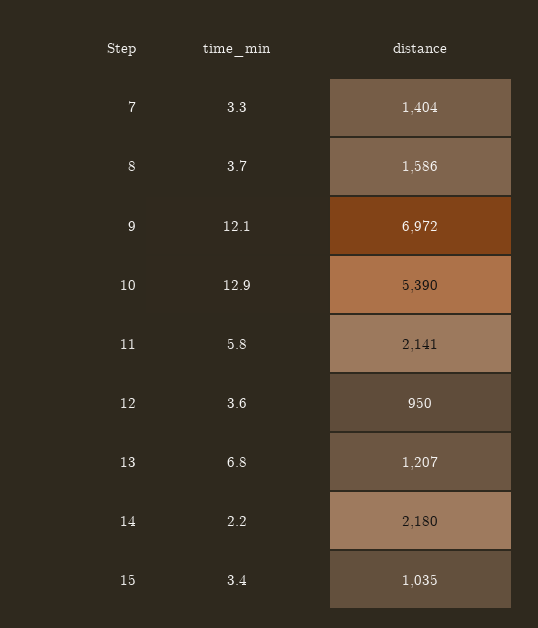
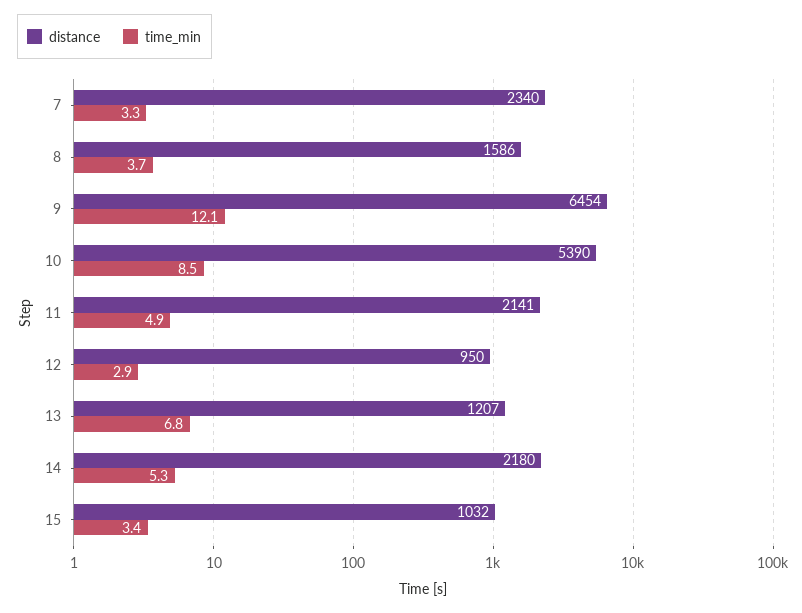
distance, 7: 1404 -> 2340
distance, 9: 6972 -> 6454
time_min, 10: 12.9 -> 8.5
time_min, 11: 5.8 -> 4.9
time_min, 12: 3.6 -> 2.9
time_min, 14: 2.2 -> 5.3
distance, 15: 1035 -> 1032

